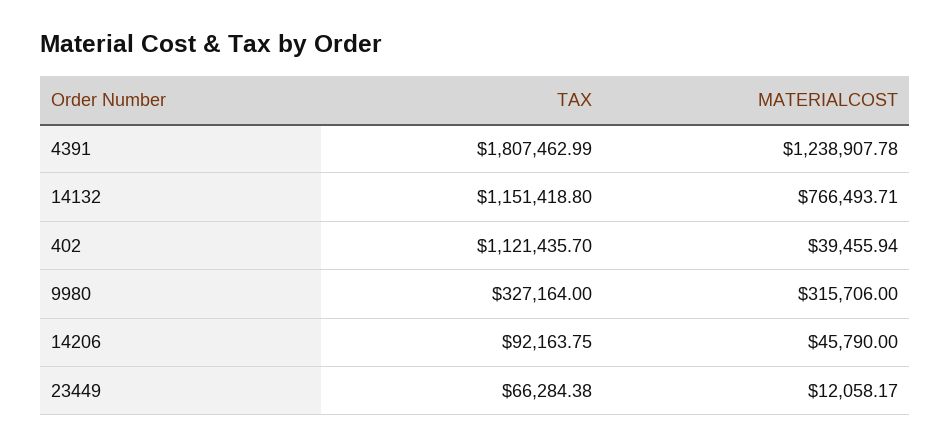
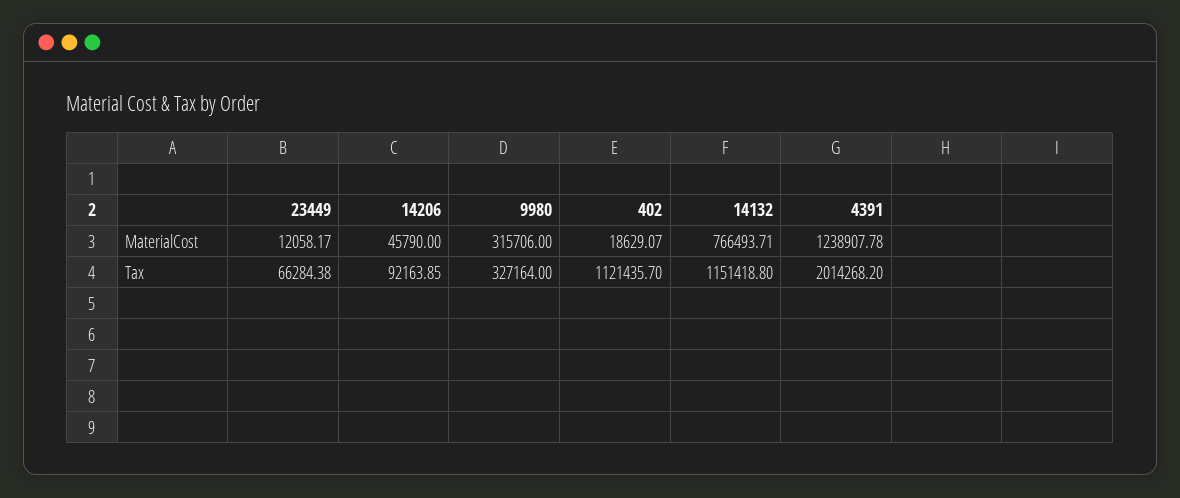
TAX, 4391: 1807462.99 -> 2014268.2
MATERIALCOST, 402: 39455.94 -> 18629.07
TAX, 14206: 92163.75 -> 92163.85

